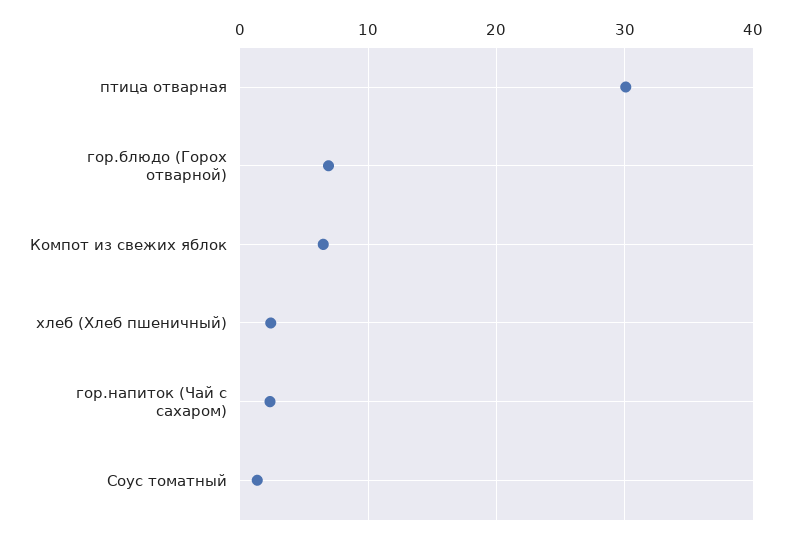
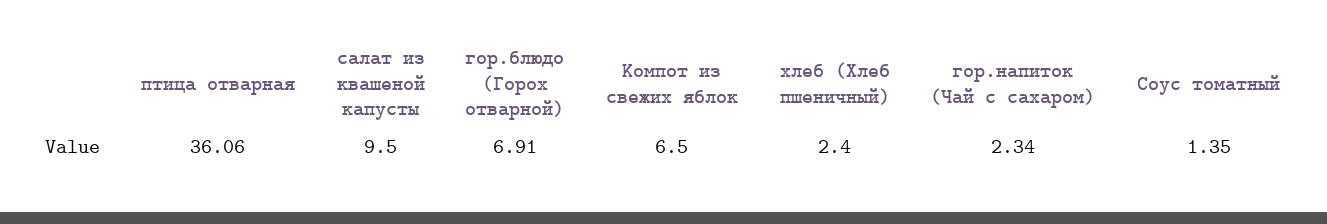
птица отварная: 30 -> 36.06
салат из квашеной капусты: none -> 9.5

